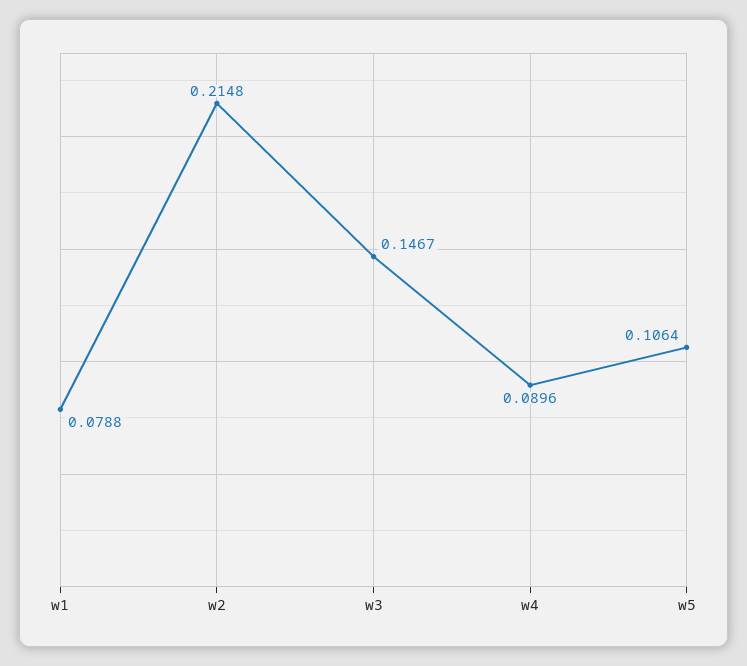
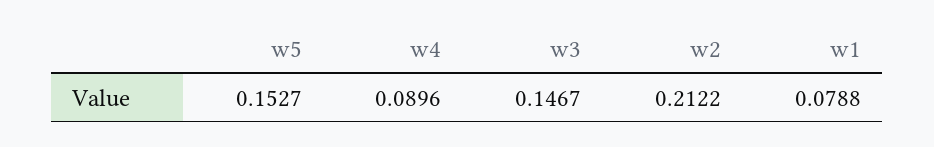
w2: 0.2148 -> 0.2122
w5: 0.1064 -> 0.1527

